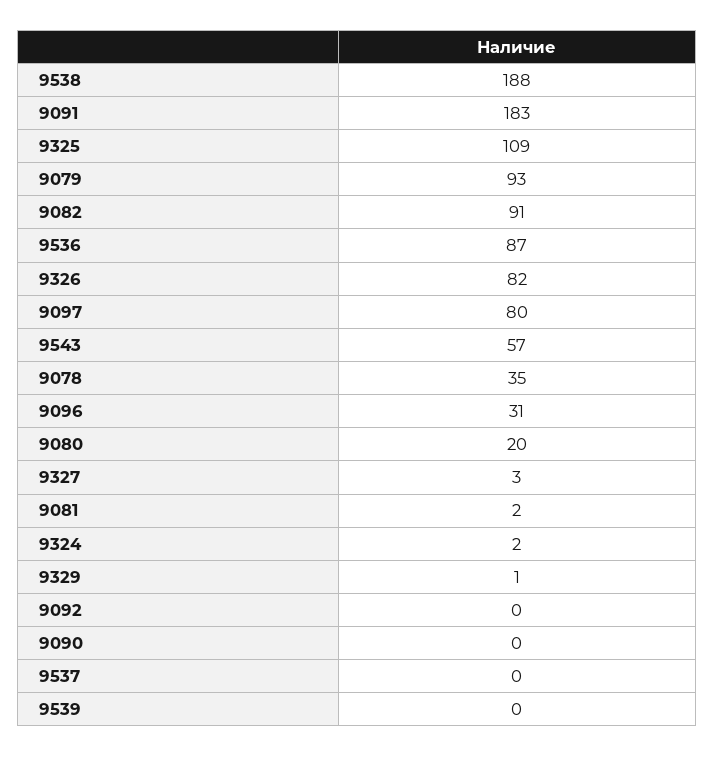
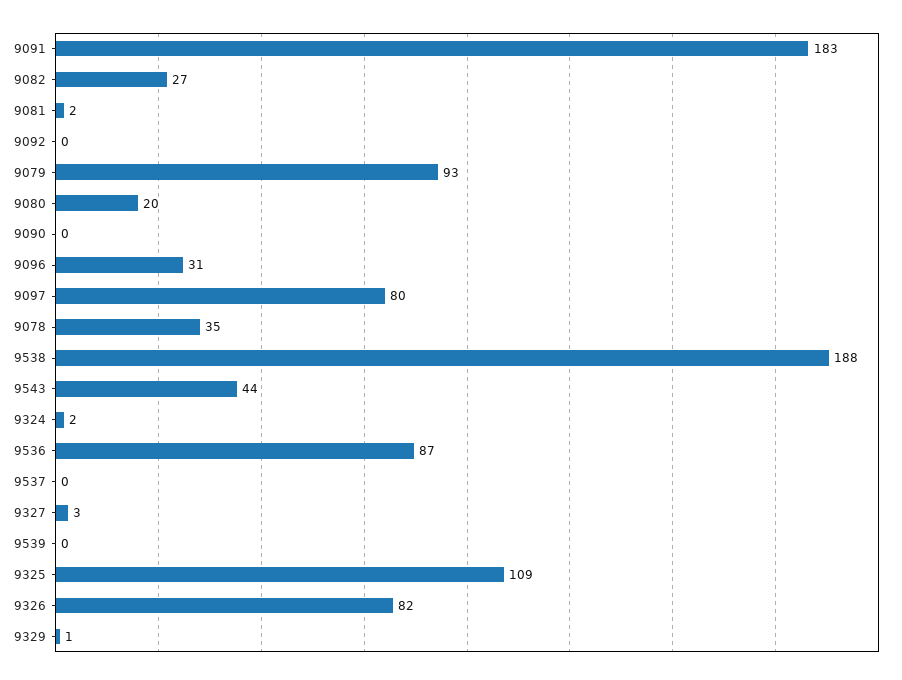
9082: 91 -> 27
9543: 57 -> 44

